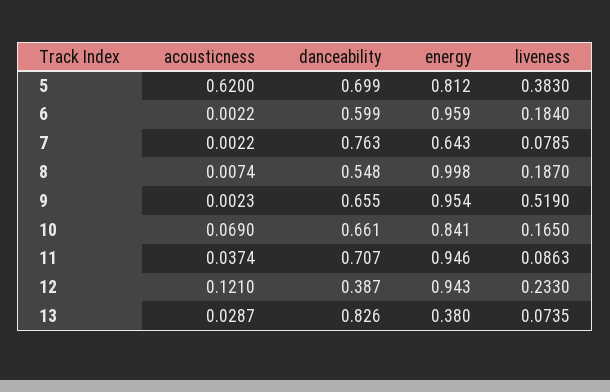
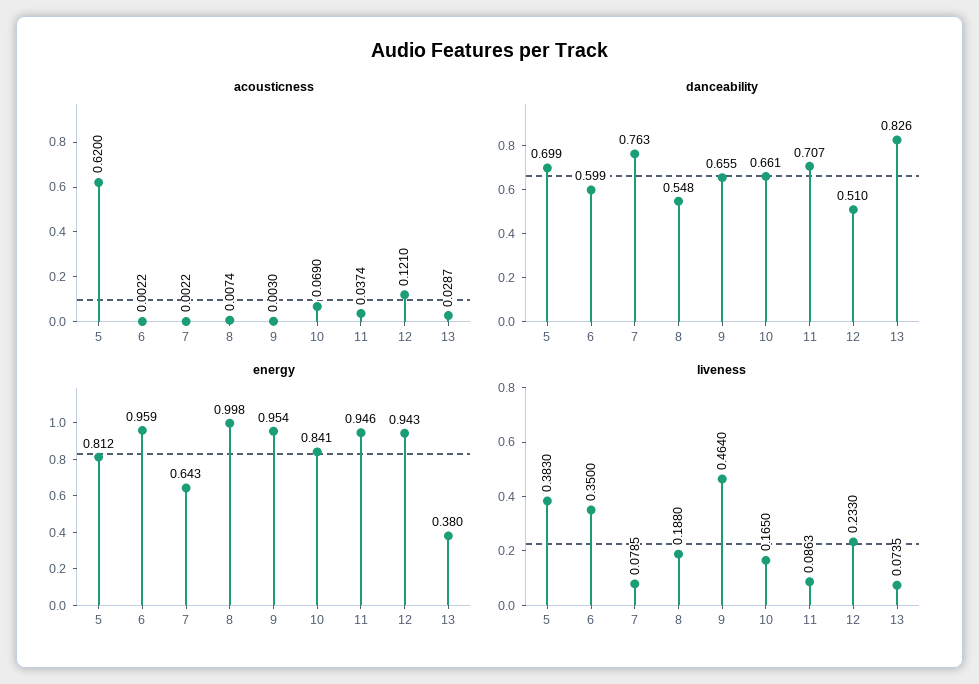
liveness, 6: 0.184 -> 0.35
liveness, 8: 0.187 -> 0.188
acousticness, 9: 0.0023 -> 0.003
liveness, 9: 0.519 -> 0.464
danceability, 12: 0.387 -> 0.51

